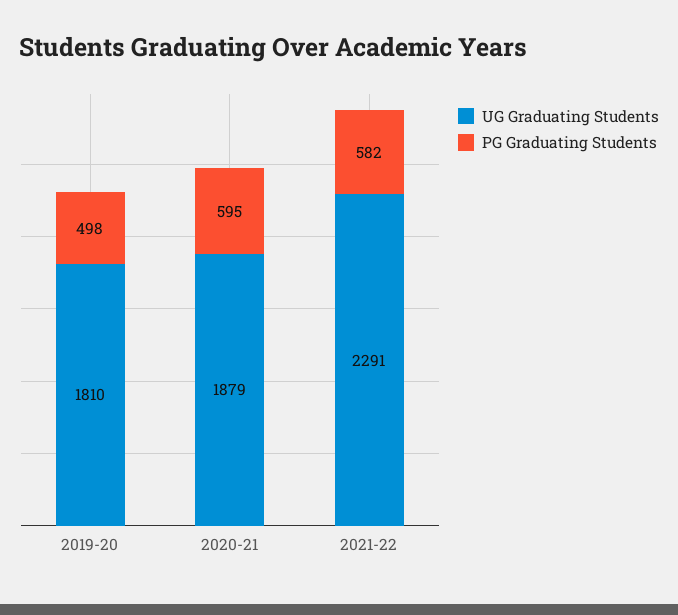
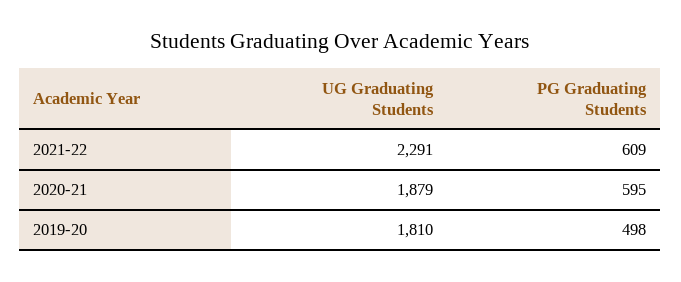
PG Graduating Students, 2021-22: 582 -> 609

